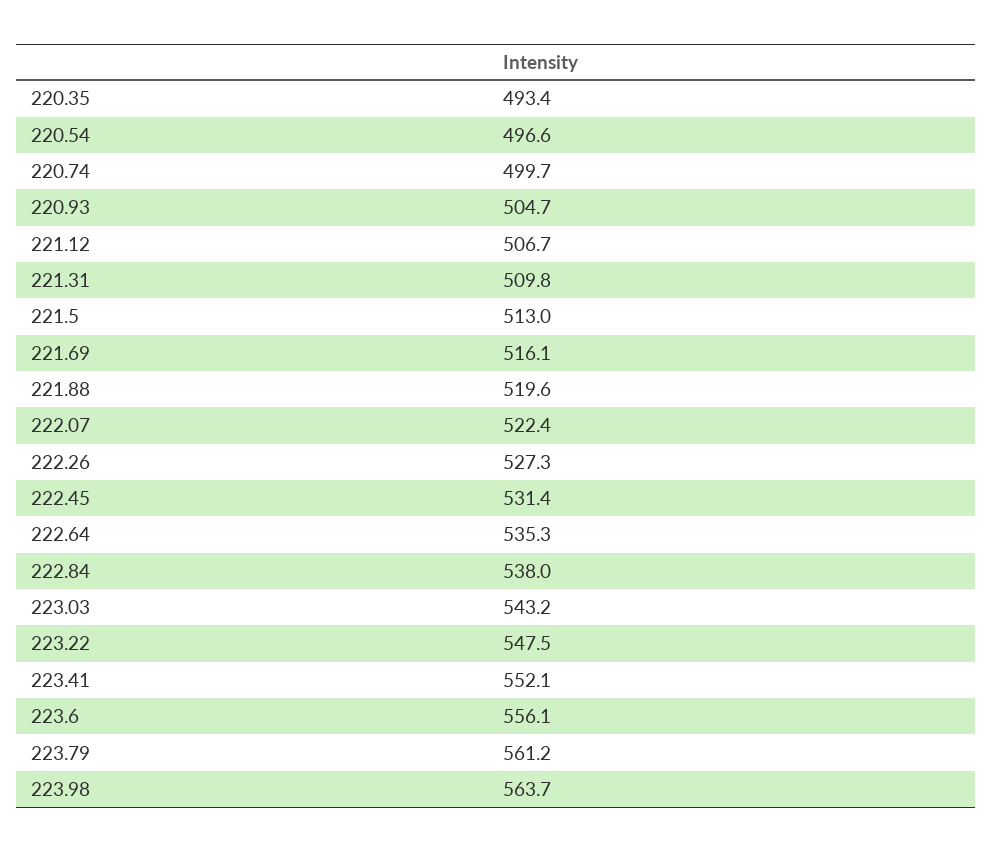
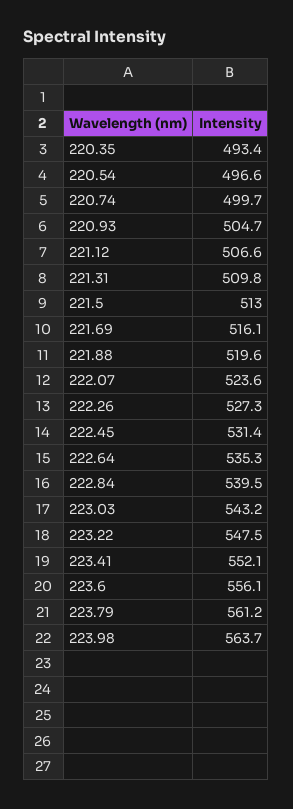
221.12: 506.7 -> 506.6
222.07: 522.4 -> 523.6
222.84: 538 -> 539.5

